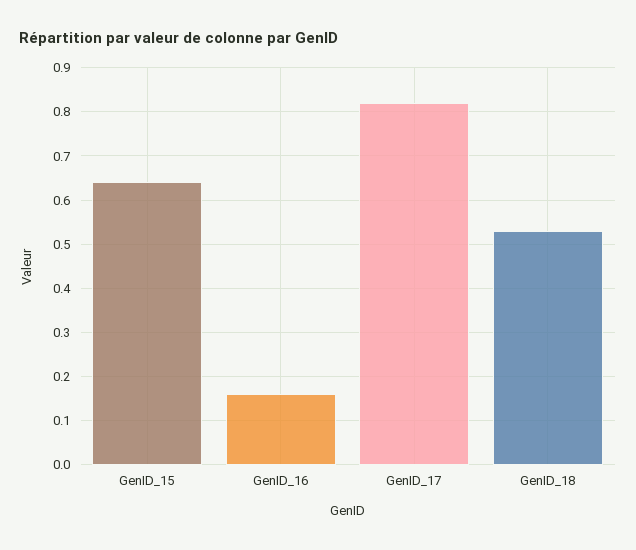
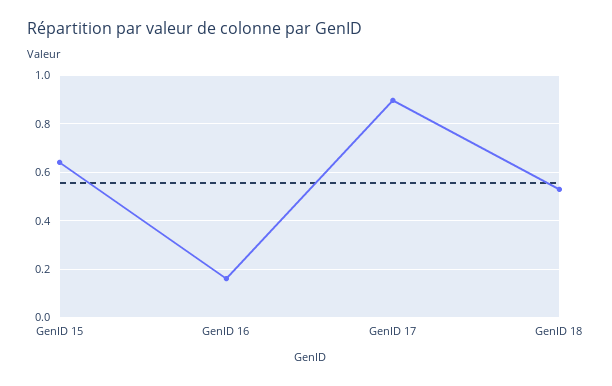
GenID_17: 0.82 -> 0.9

